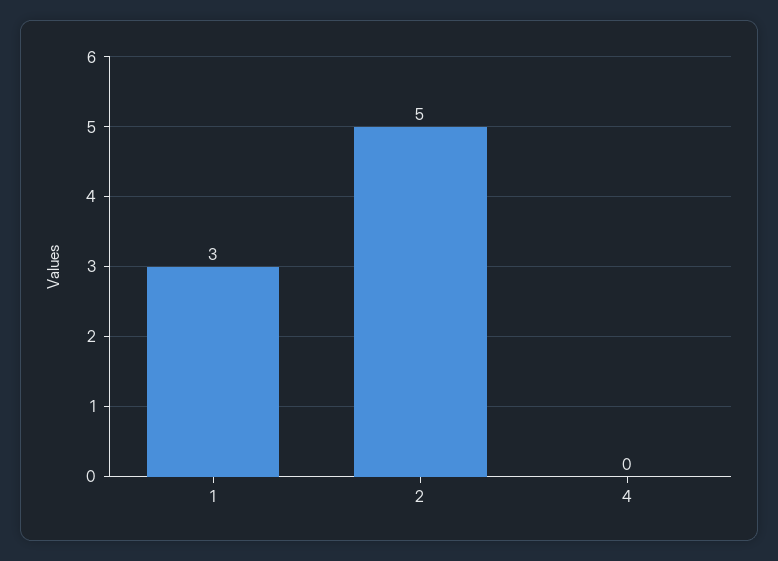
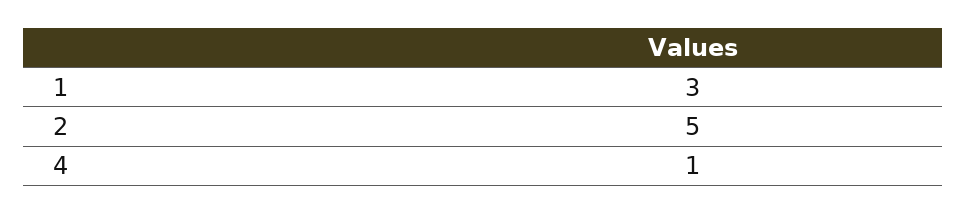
4: 0 -> 1

